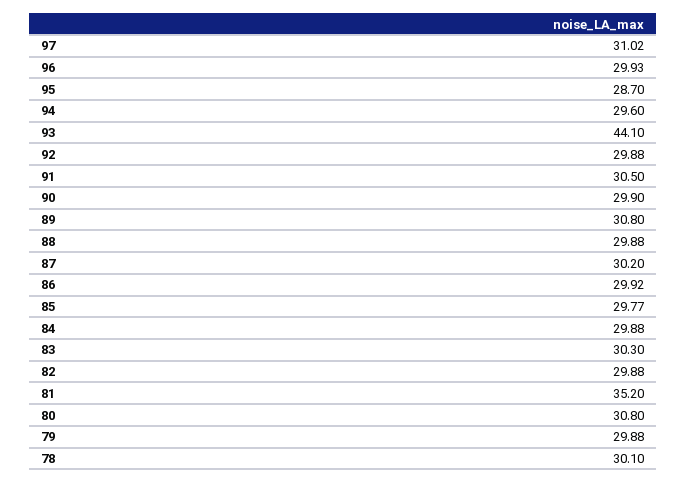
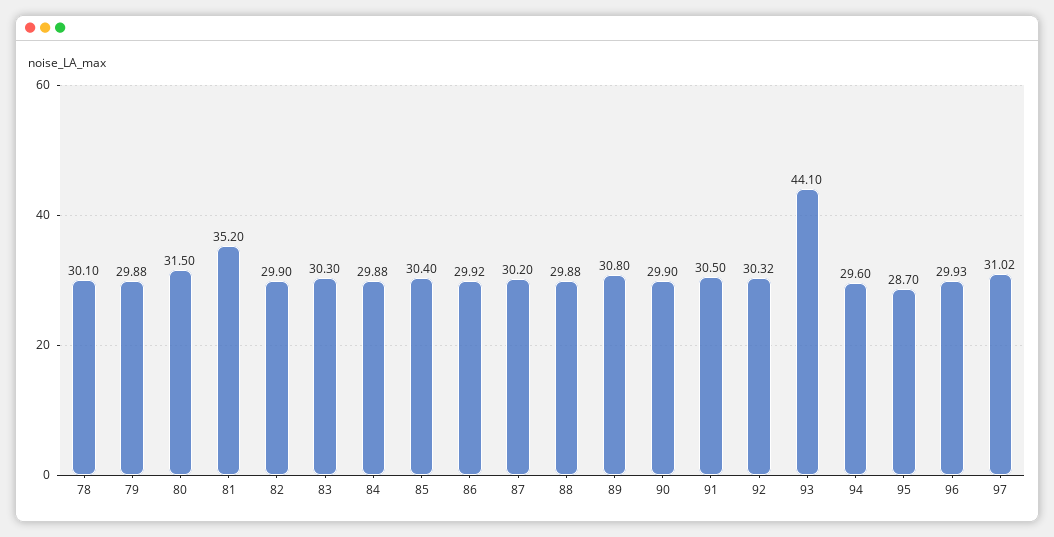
92: 29.88 -> 30.32
85: 29.77 -> 30.4
82: 29.88 -> 29.9
80: 30.8 -> 31.5

